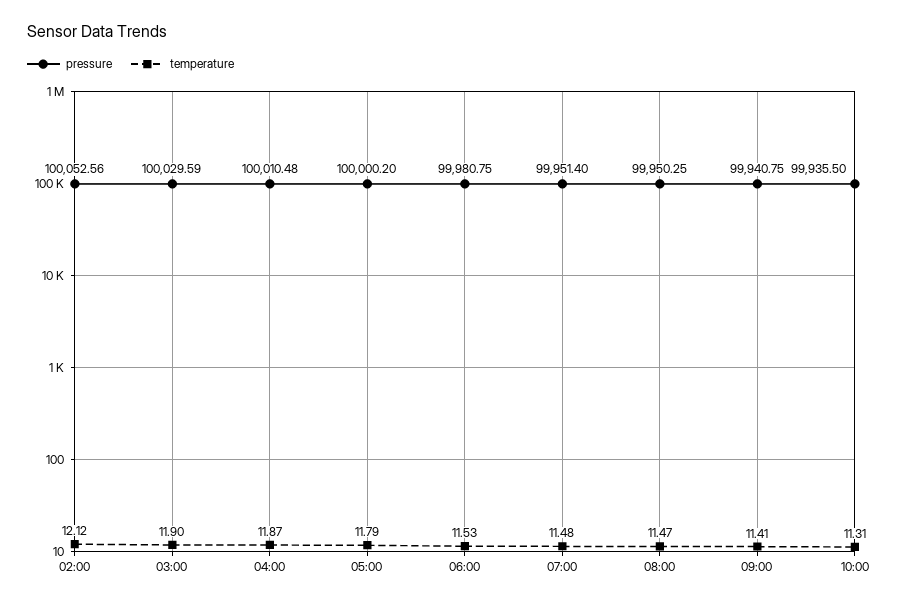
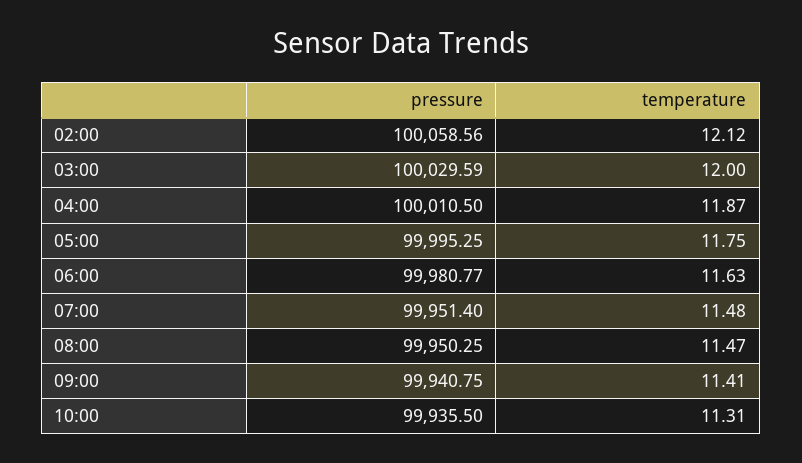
pressure, 02:00: 100052.56 -> 100058.56
temperature, 03:00: 11.9 -> 12
pressure, 04:00: 100010.48 -> 100010.5
pressure, 05:00: 100000.2 -> 99995.25
temperature, 05:00: 11.79 -> 11.75
pressure, 06:00: 99980.75 -> 99980.77
temperature, 06:00: 11.53 -> 11.63

